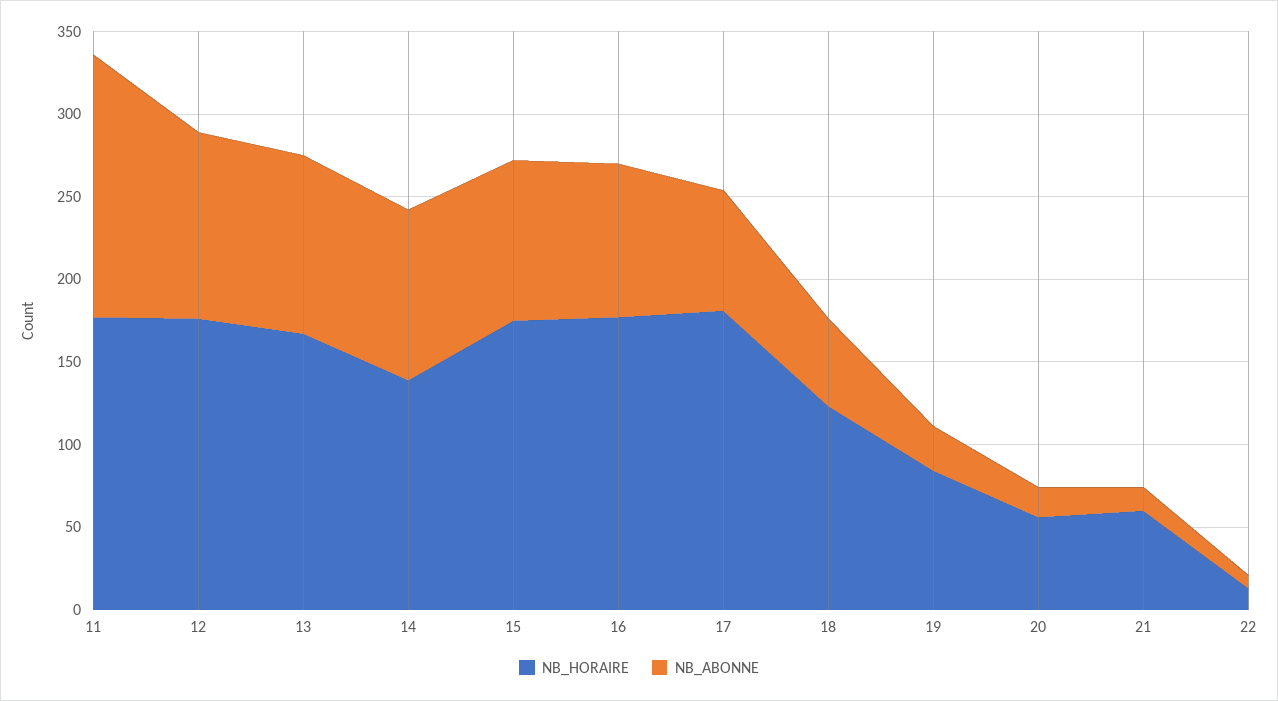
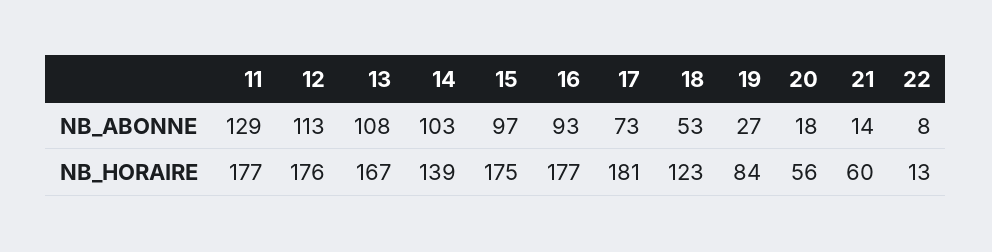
NB_ABONNE, 11: 160 -> 129

